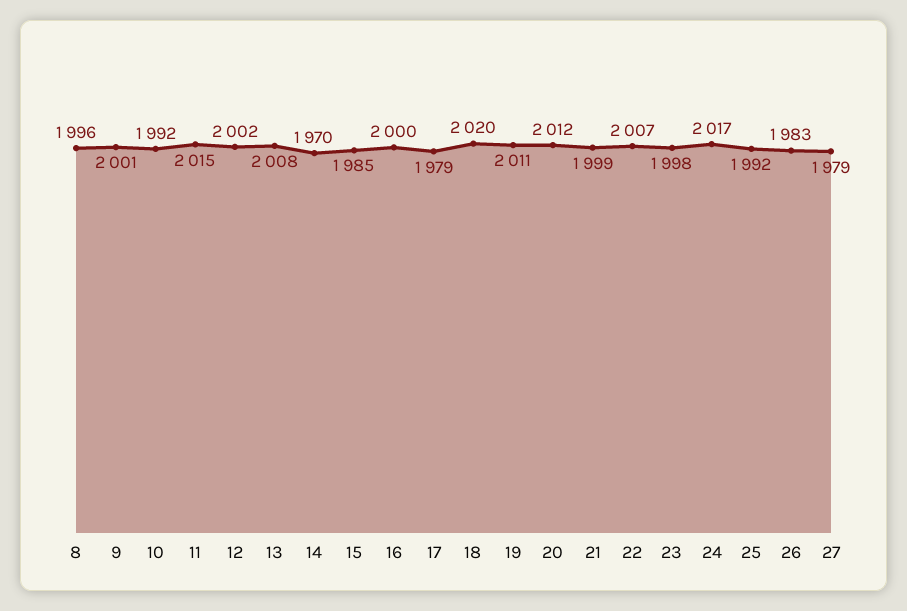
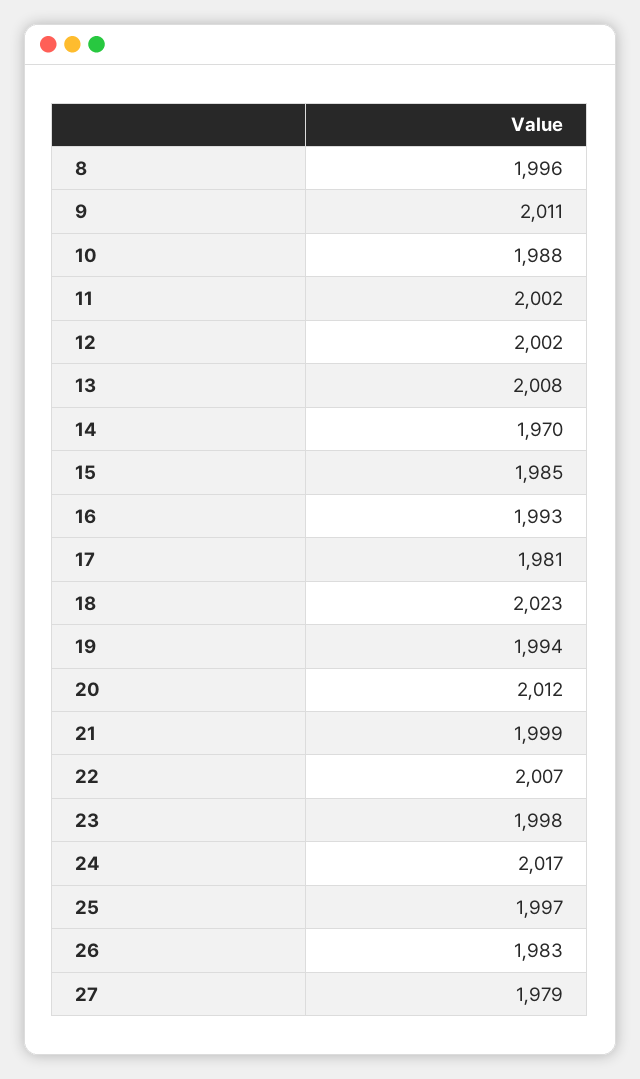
9: 2001 -> 2011
10: 1992 -> 1988
11: 2015 -> 2002
16: 2000 -> 1993
17: 1979 -> 1981
18: 2020 -> 2023
19: 2011 -> 1994
25: 1992 -> 1997

